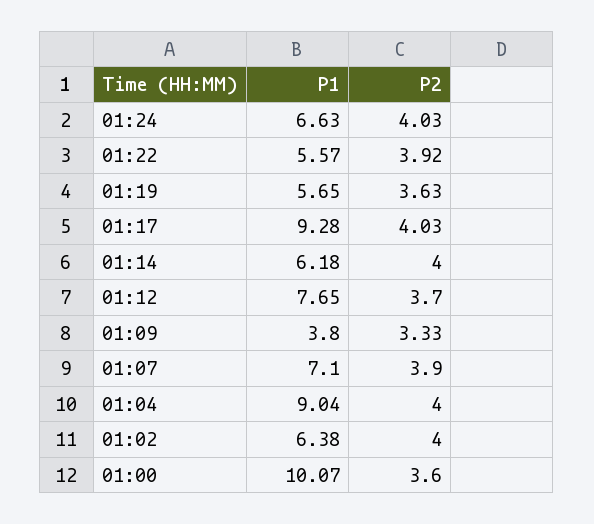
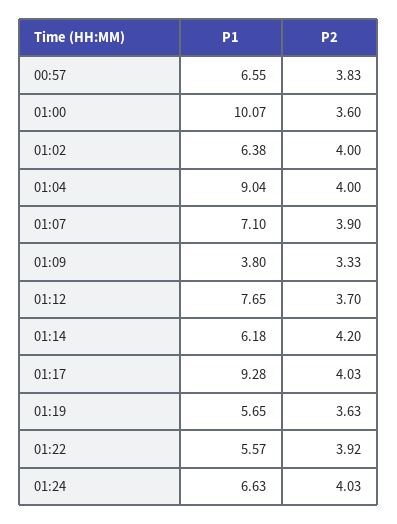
P2, 01:14: 4 -> 4.2
P1, 00:57: none -> 6.55
P2, 00:57: none -> 3.83

